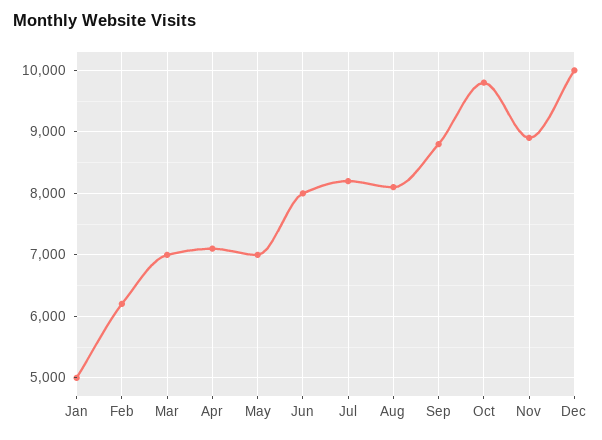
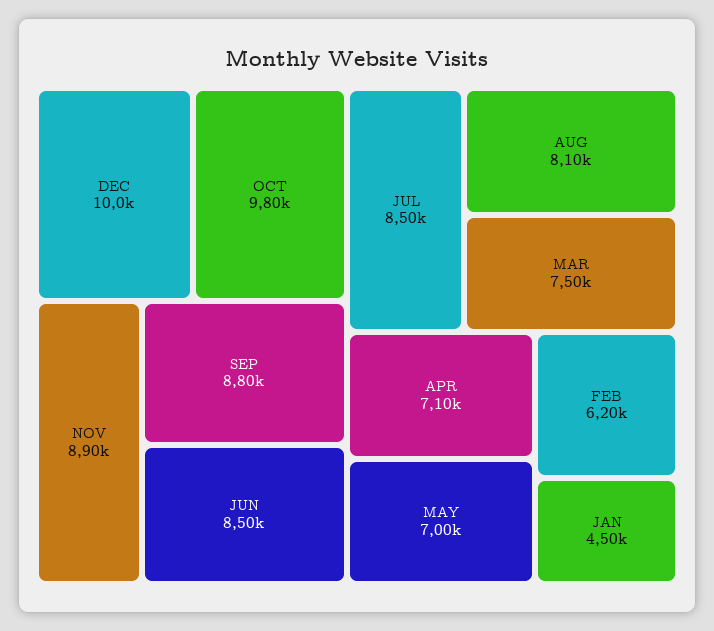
Jan: 5000 -> 4500
Mar: 7000 -> 7500
Jun: 8000 -> 8500
Jul: 8200 -> 8500

